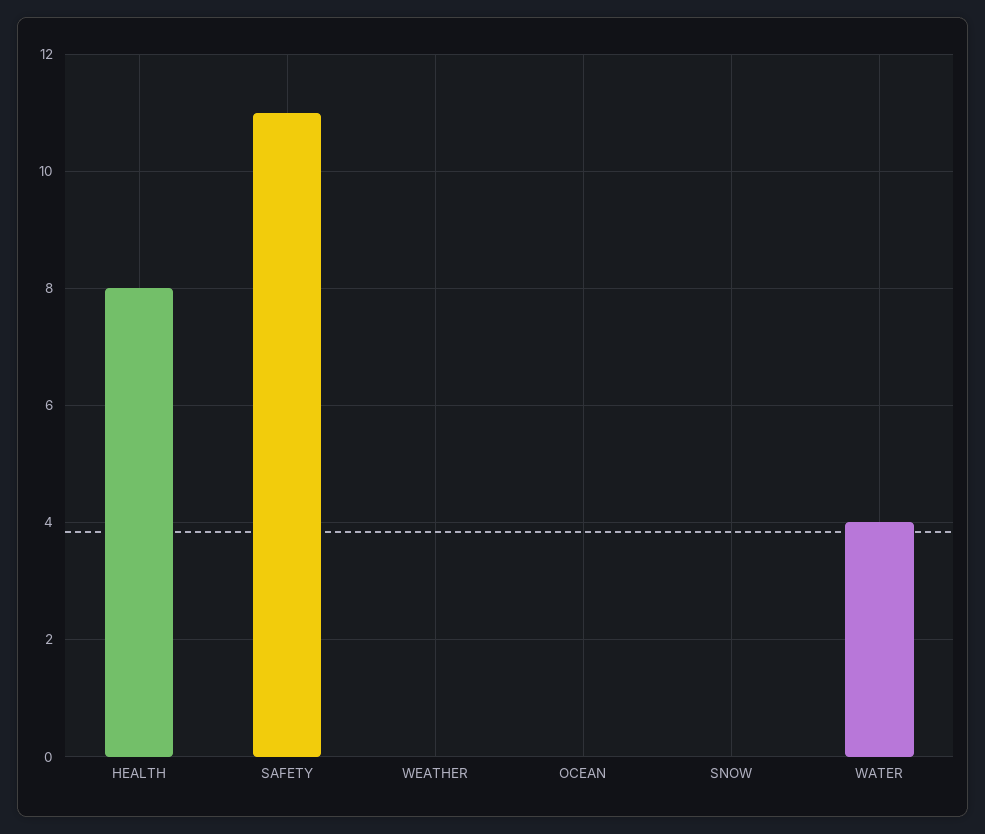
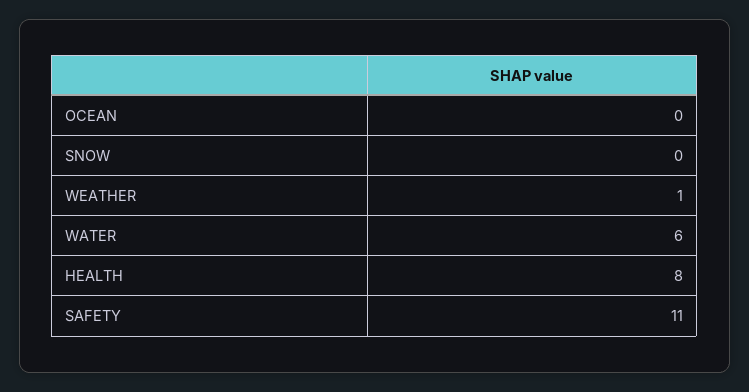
WEATHER: 0 -> 1
WATER: 4 -> 6

